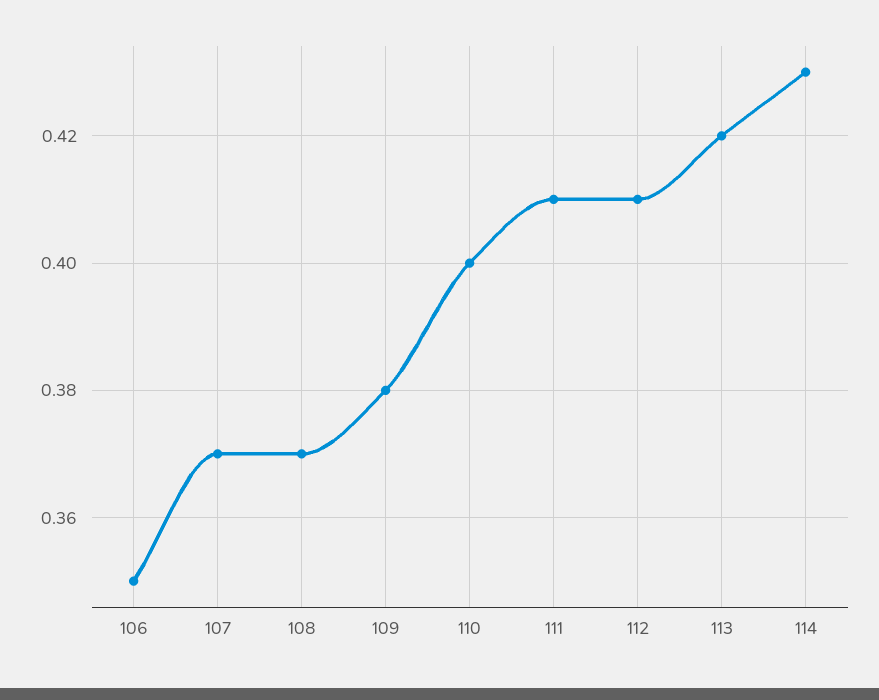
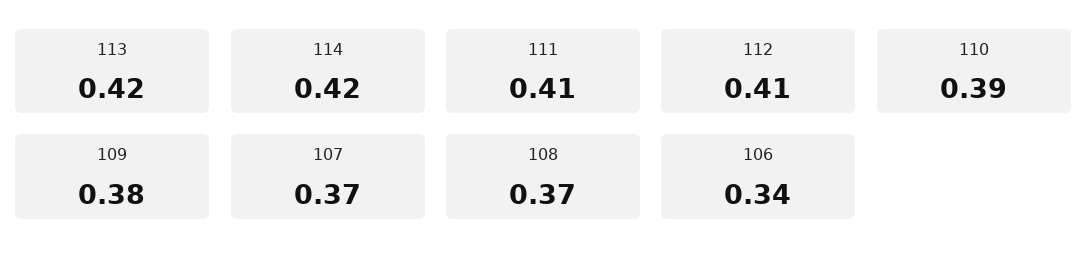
106: 0.35 -> 0.34
110: 0.4 -> 0.39
114: 0.43 -> 0.42

